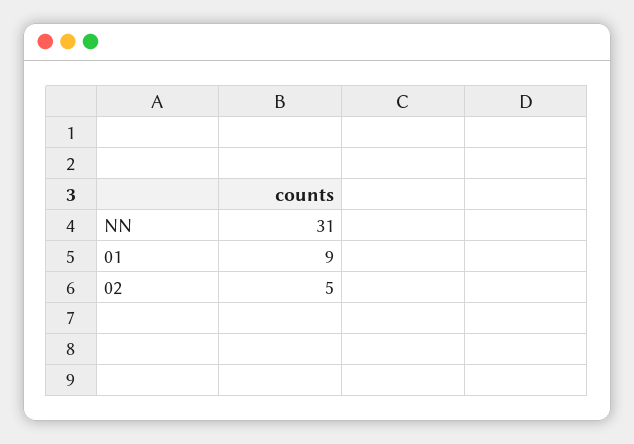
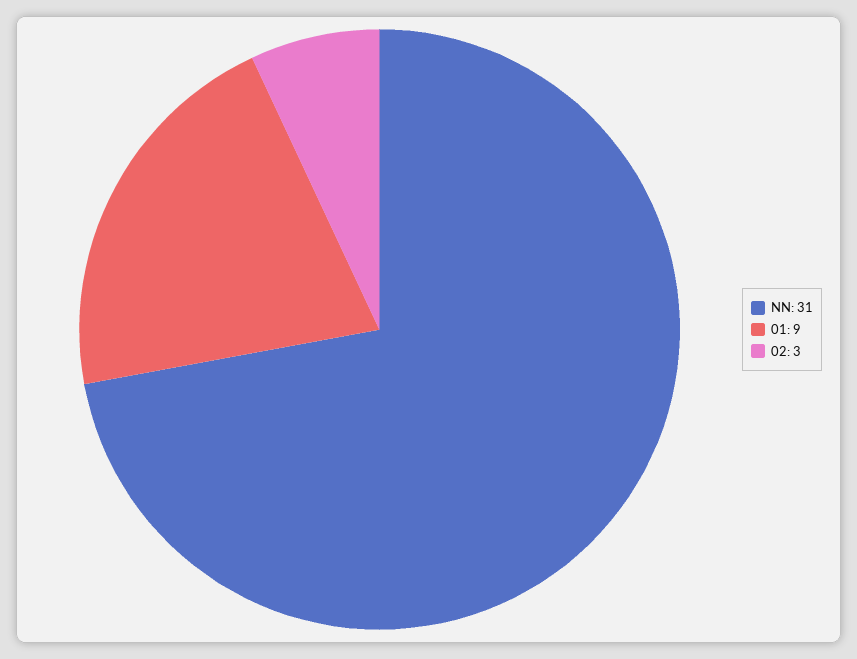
02: 5 -> 3

